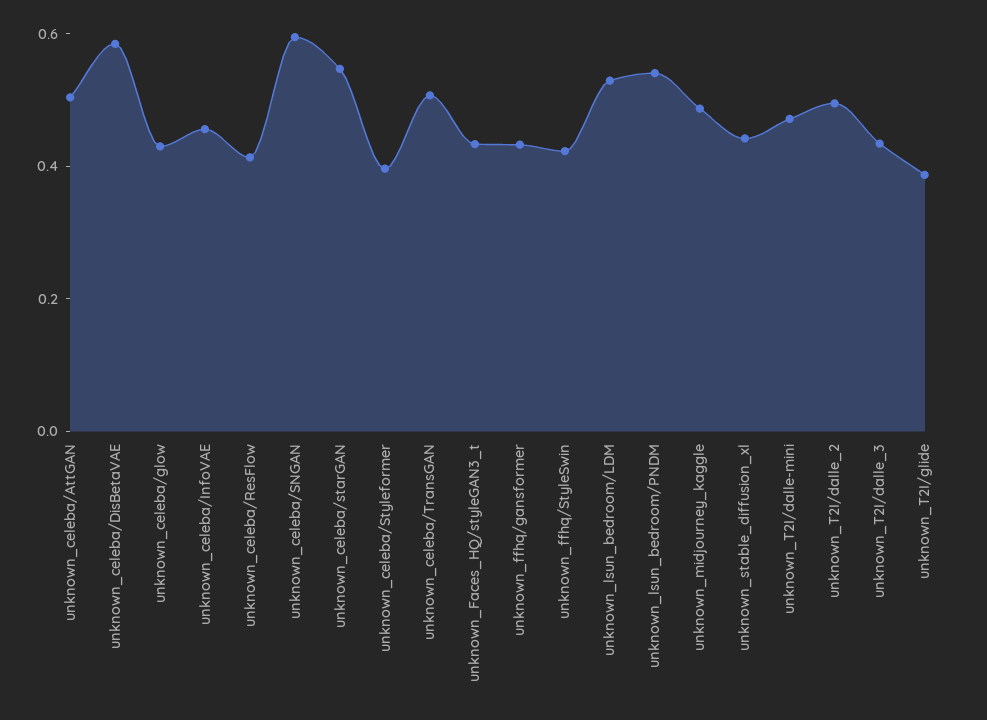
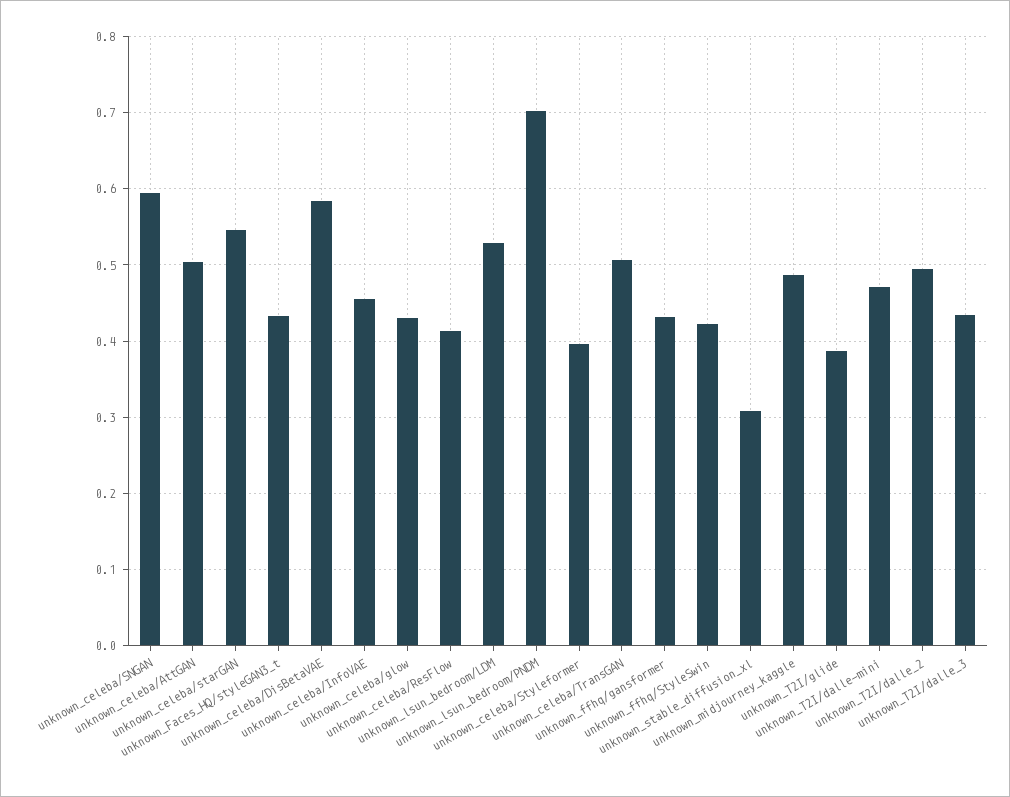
unknown_lsun_bedroom/PNDM: 0.55 -> 0.7
unknown_stable_diffusion_xl: 0.45 -> 0.31

